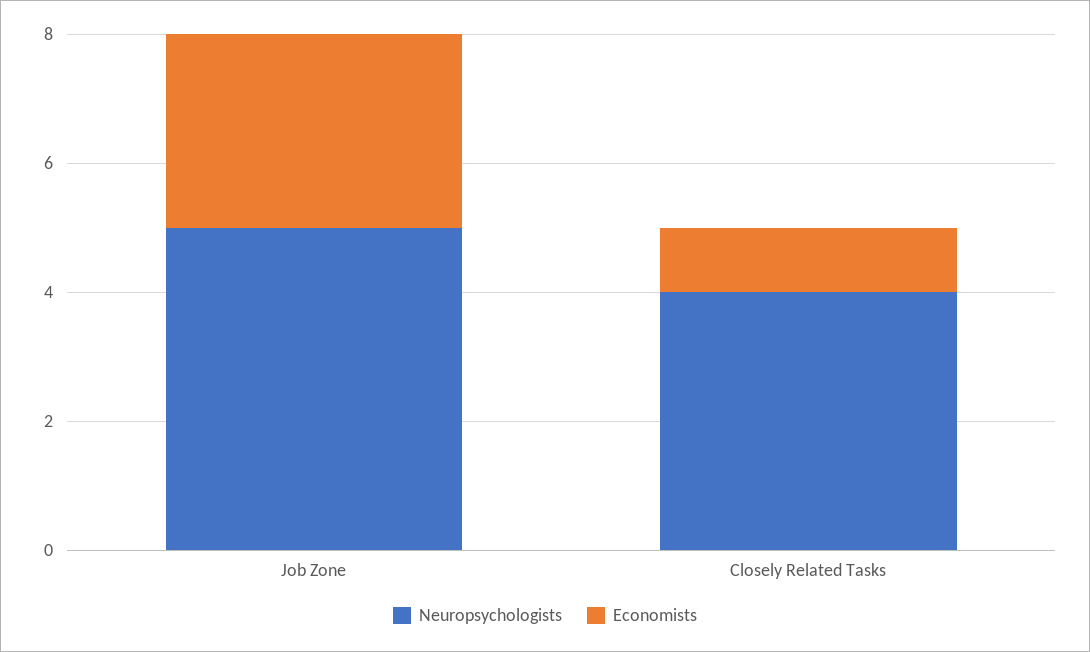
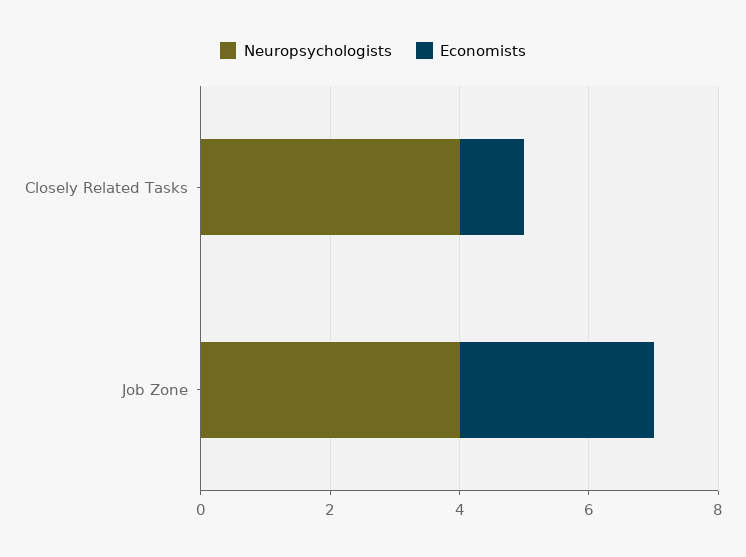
Neuropsychologists, Job Zone: 5 -> 4

